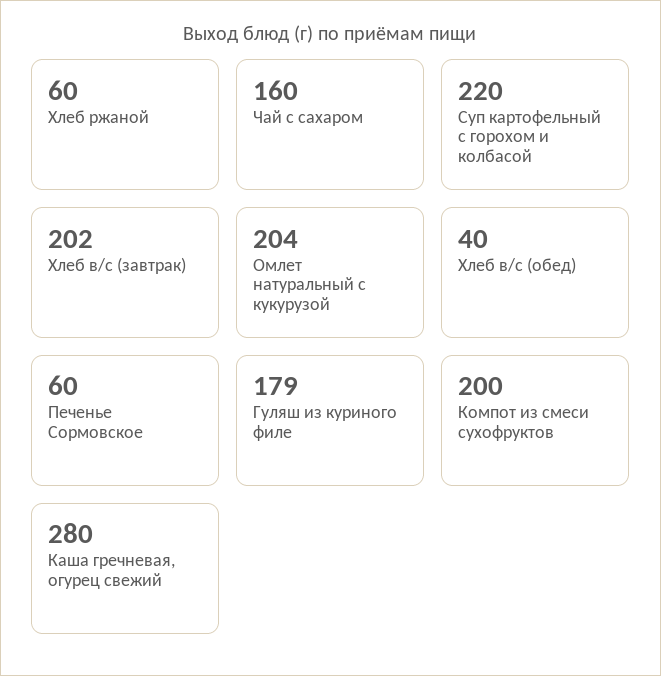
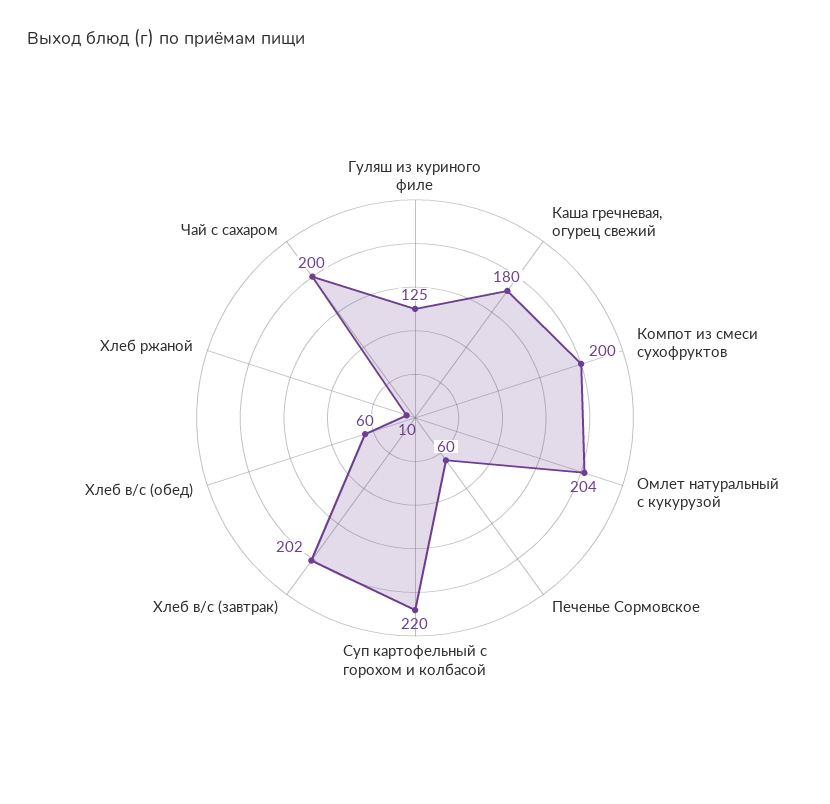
Хлеб ржаной: 60 -> 10
Чай с сахаром: 160 -> 200
Хлеб в/с (обед): 40 -> 60
Гуляш из куриного филе: 179 -> 125
Каша гречневая, огурец свежий: 280 -> 180

